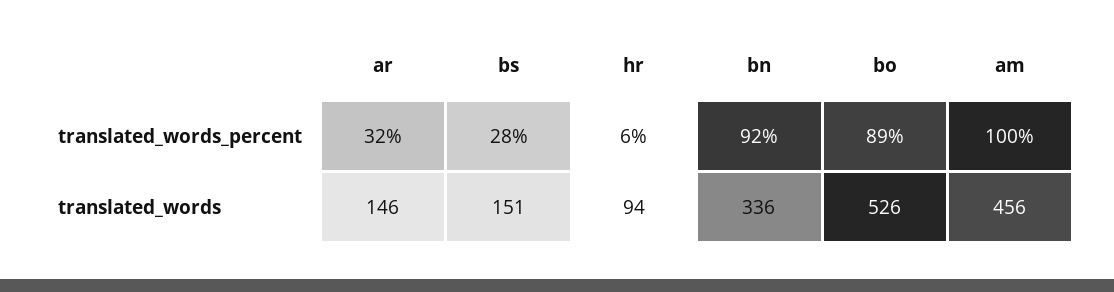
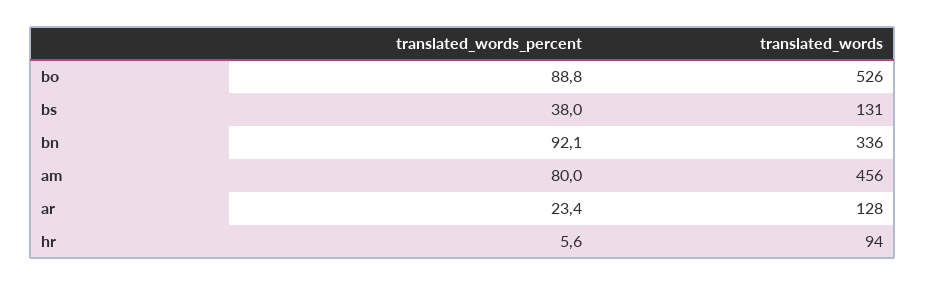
ar, translated_words_percent: 32 -> 23.4
bs, translated_words_percent: 28 -> 38
am, translated_words_percent: 100 -> 80
ar, translated_words: 146 -> 128
bs, translated_words: 151 -> 131

